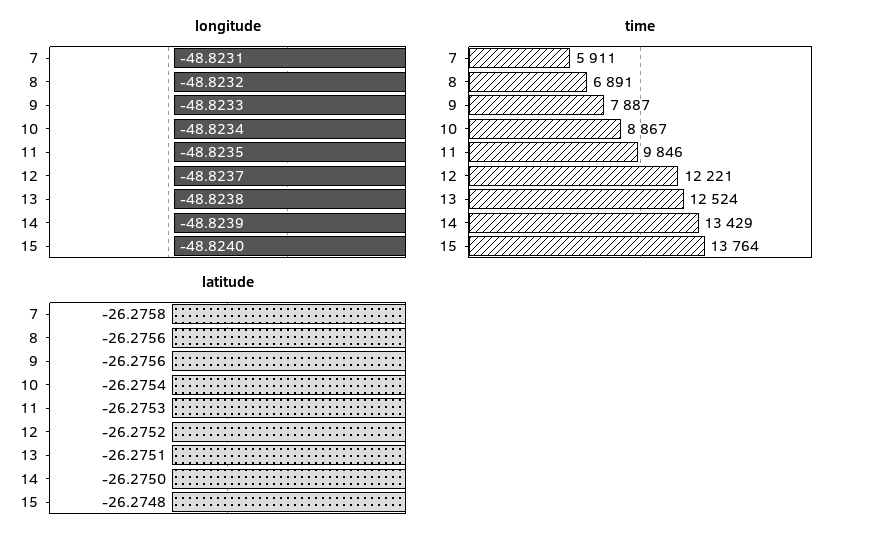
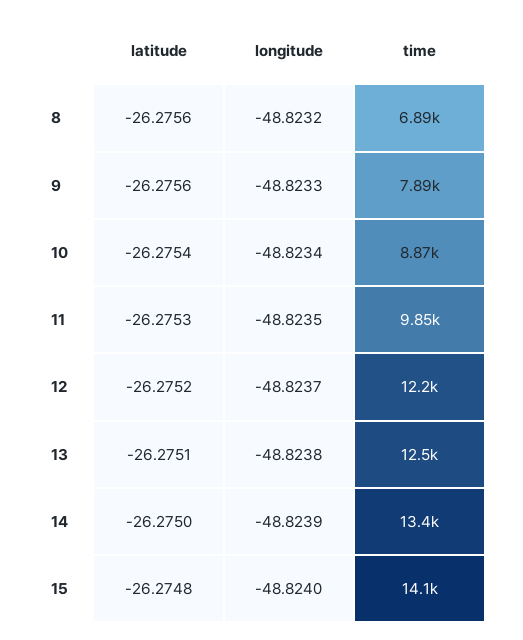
longitude, 7: -48.8231 -> none
time, 7: 5911 -> none
time, 15: 13764 -> 14100
latitude, 7: -26.2758 -> none

